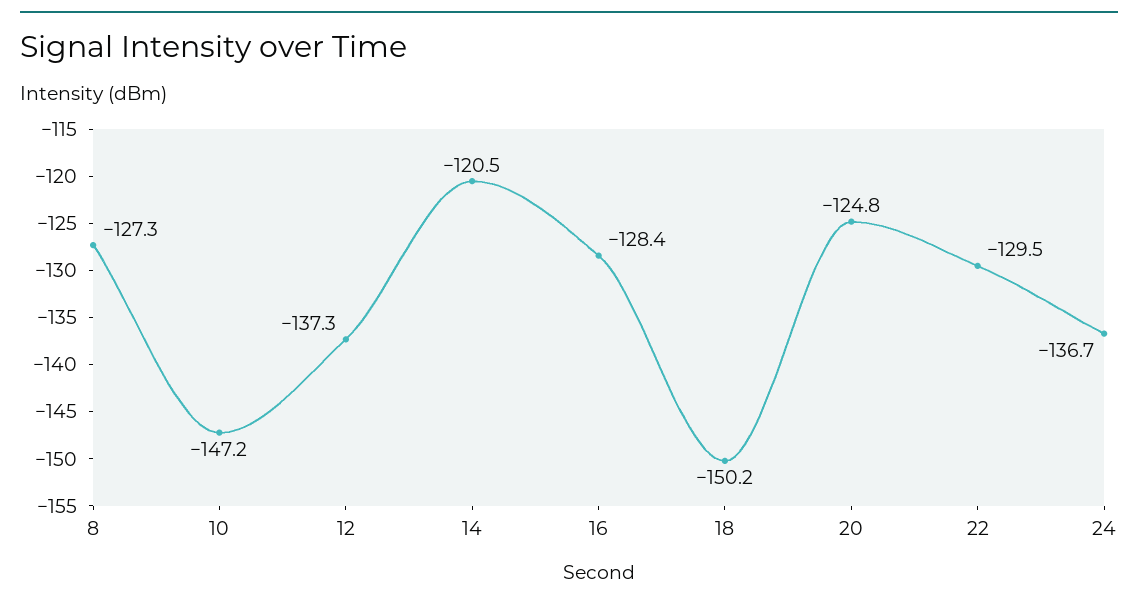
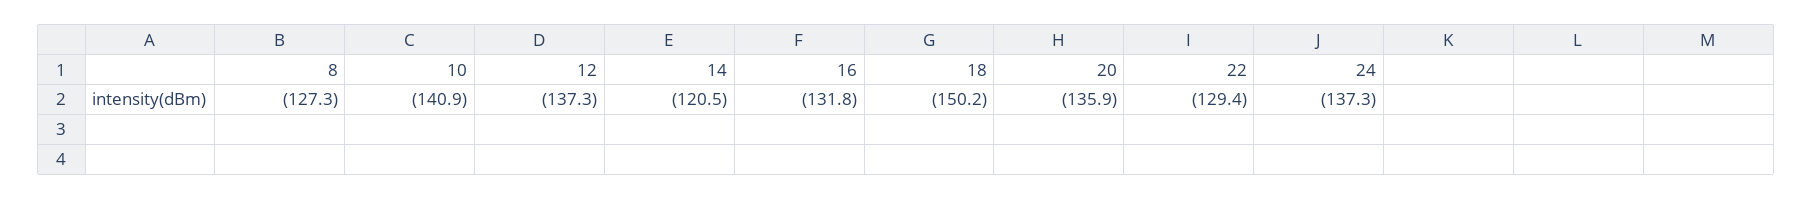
10: -147.2 -> -140.9
16: -128.4 -> -131.8
20: -124.8 -> -135.9
22: -129.5 -> -129.4
24: -136.7 -> -137.3

